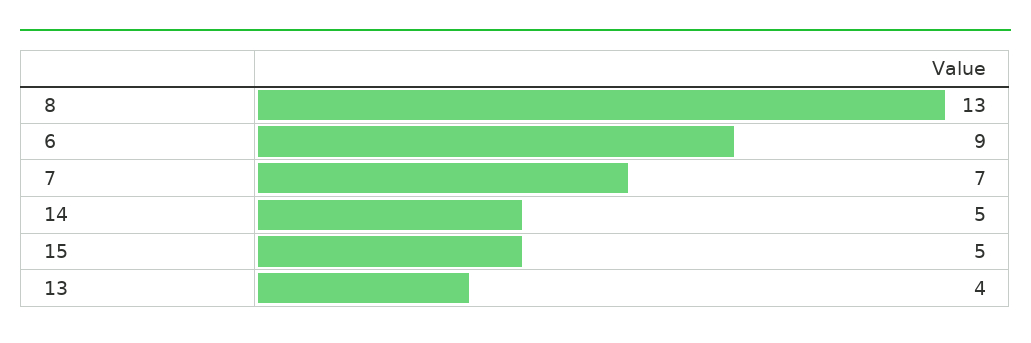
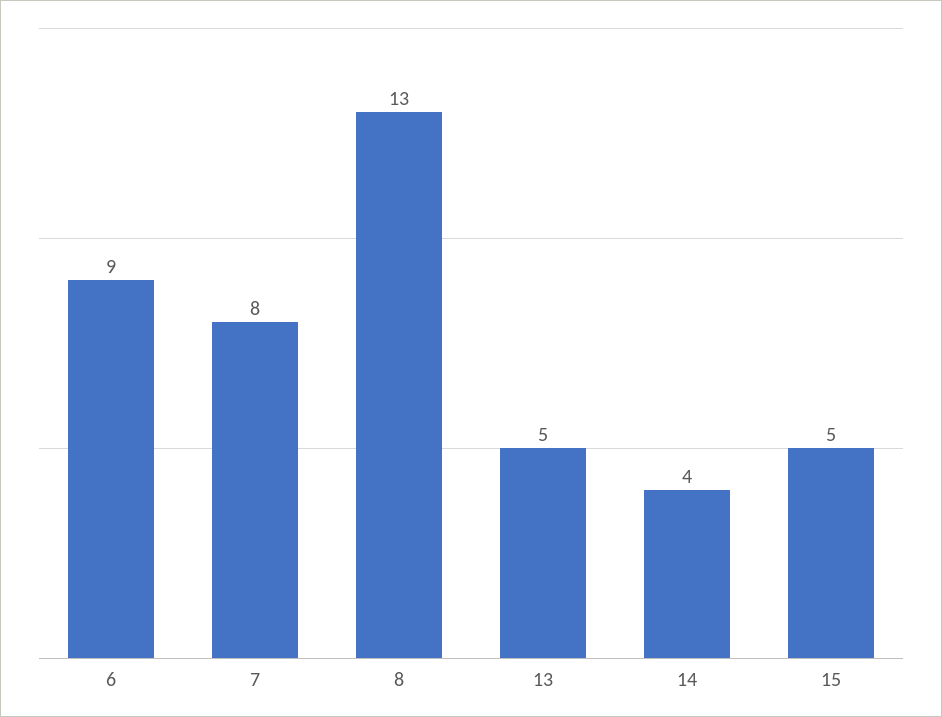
7: 7 -> 8
14: 5 -> 4
13: 4 -> 5

